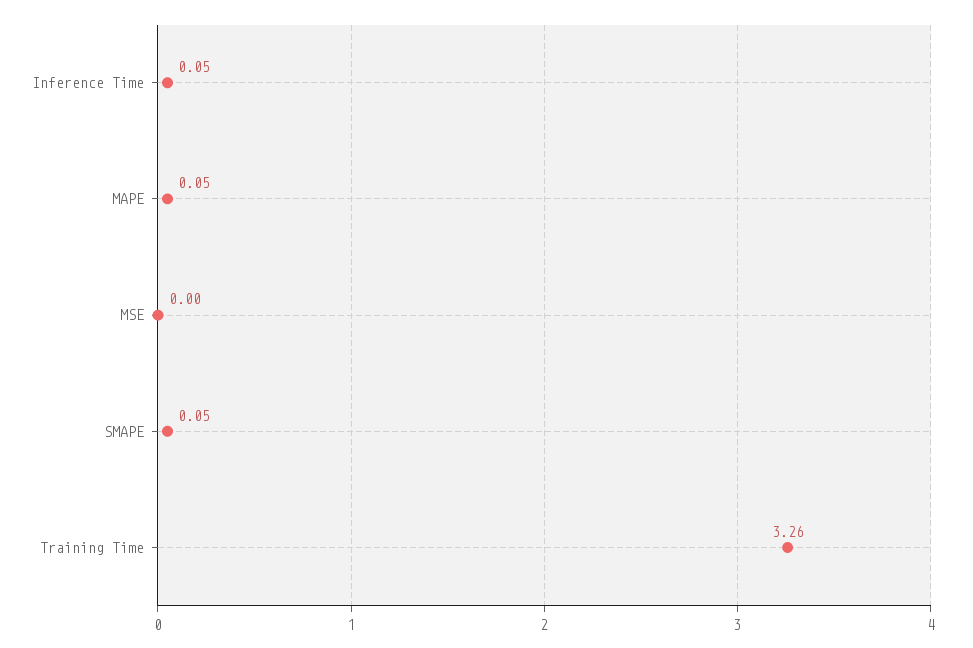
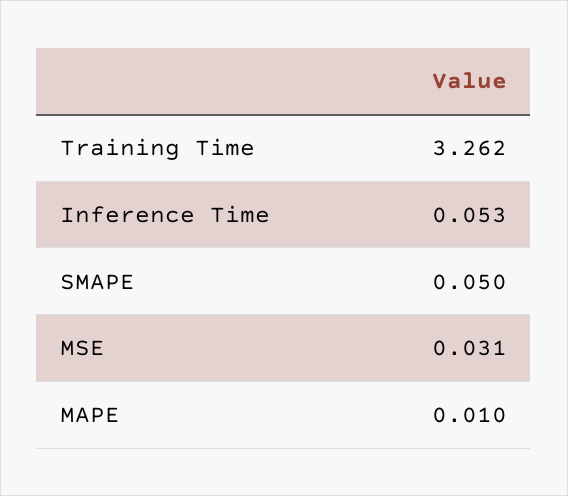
MAPE: 0.05 -> 0.01
MSE: 0 -> 0.031

